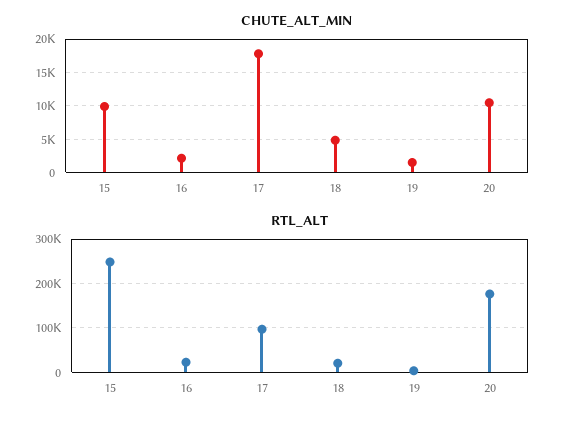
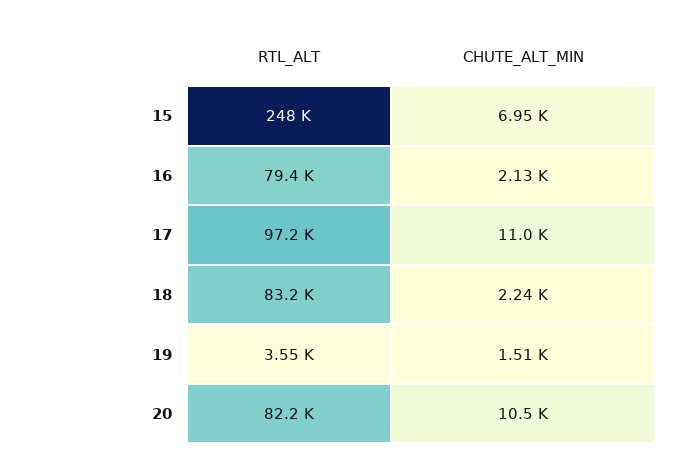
CHUTE_ALT_MIN, 15: 10000 -> 6950
CHUTE_ALT_MIN, 17: 18000 -> 11000
CHUTE_ALT_MIN, 18: 5000 -> 2240
RTL_ALT, 16: 20000 -> 79400
RTL_ALT, 18: 20000 -> 83200
RTL_ALT, 20: 180000 -> 82200

